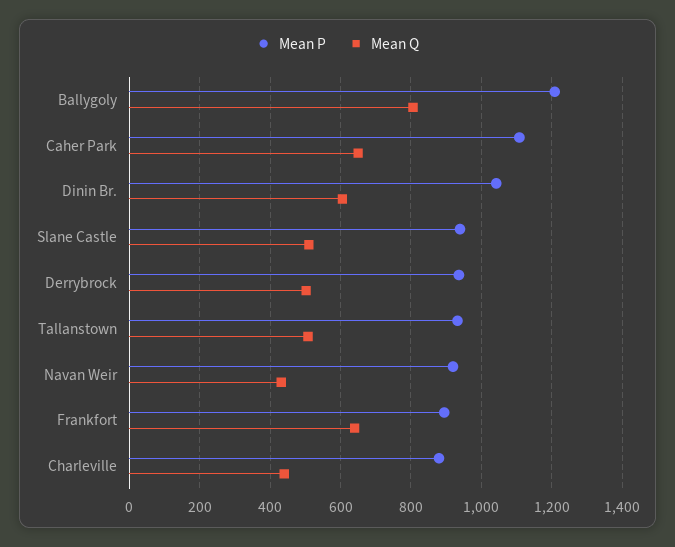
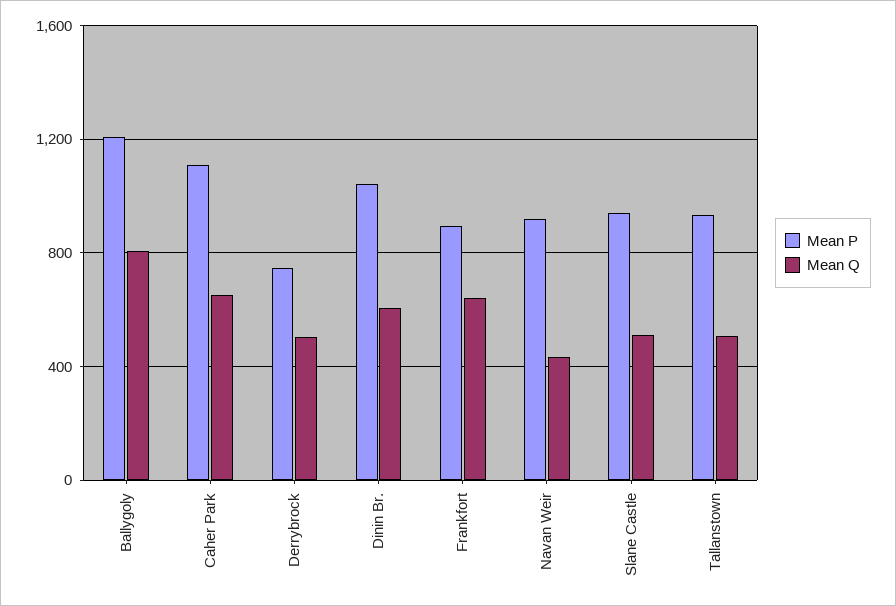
Mean P, Derrybrock: 940 -> 750
Mean P, Charleville: 880 -> none
Mean Q, Charleville: 440 -> none

